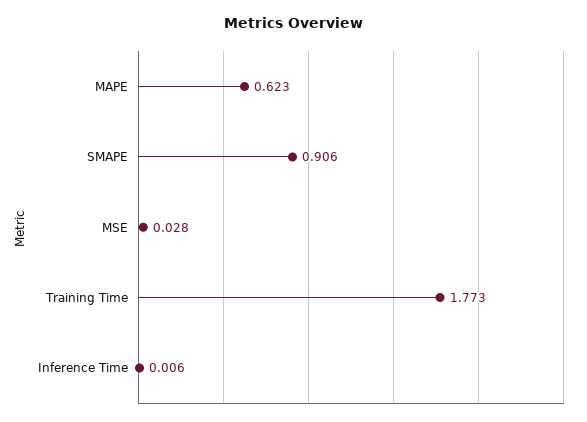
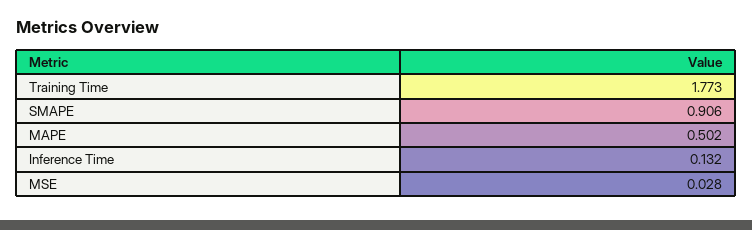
MAPE: 0.623 -> 0.502
Inference Time: 0.006 -> 0.132

